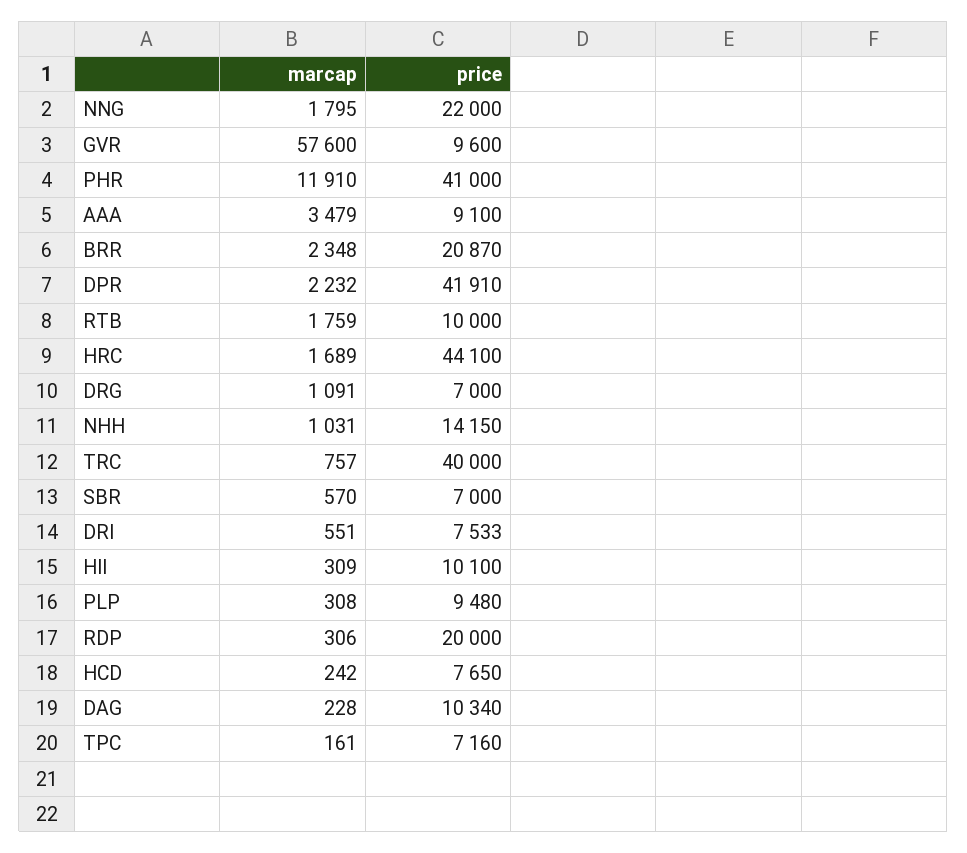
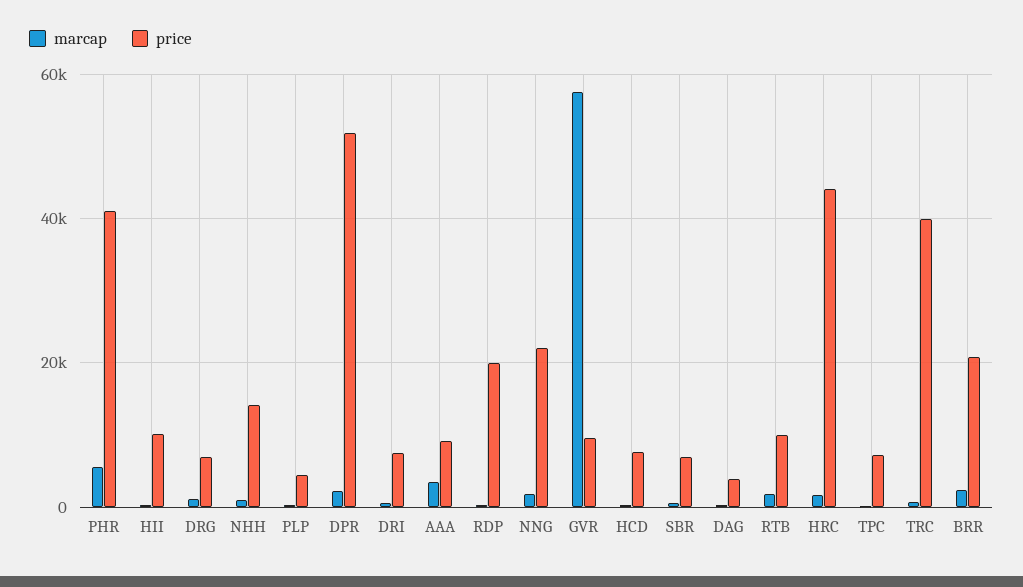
marcap, PHR: 11910 -> 6000
price, DPR: 41910 -> 52000
price, PLP: 9480 -> 4000
price, DAG: 10340 -> 4000

